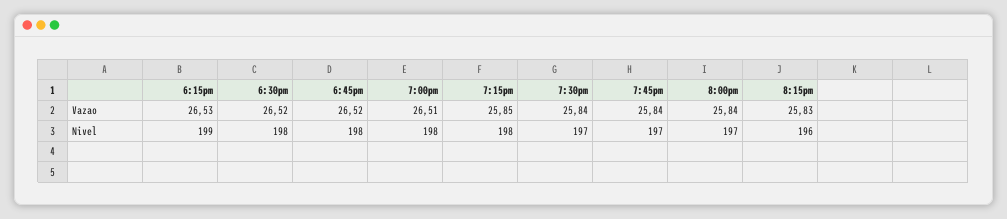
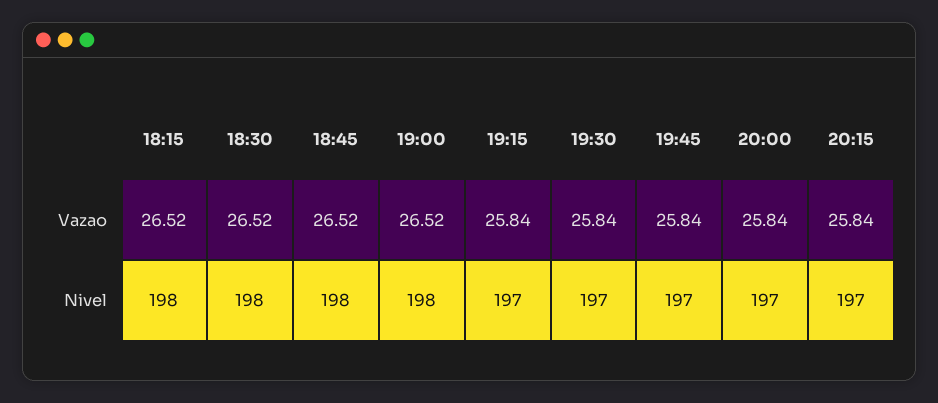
6:15pm, Vazao: 26.53 -> 26.52
7:00pm, Vazao: 26.51 -> 26.52
7:15pm, Vazao: 25.85 -> 25.84
8:15pm, Vazao: 25.83 -> 25.84
6:15pm, Nivel: 199 -> 198
7:15pm, Nivel: 198 -> 197
8:15pm, Nivel: 196 -> 197

